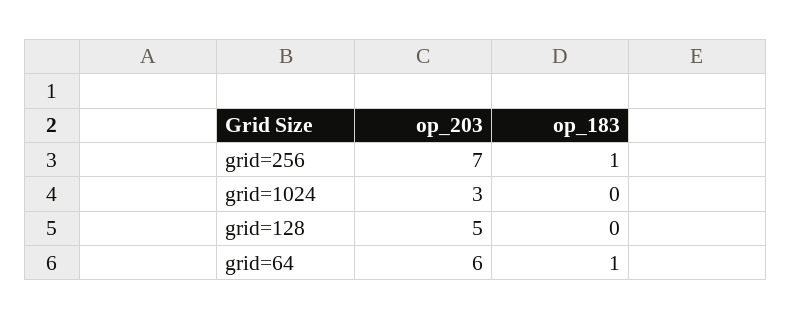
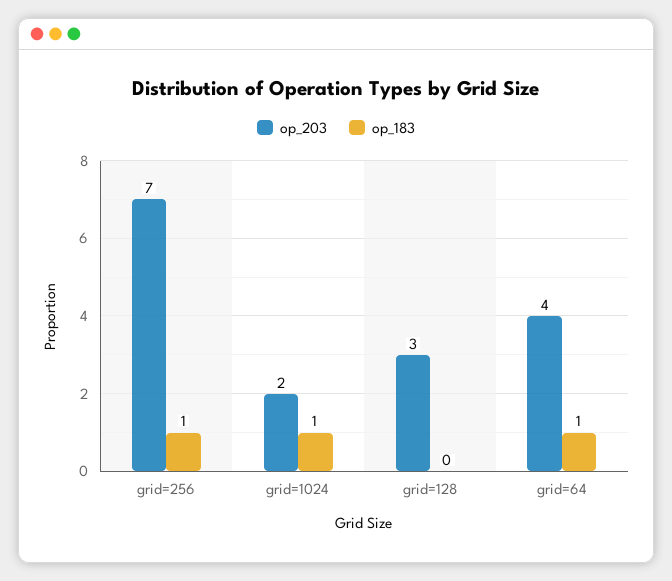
op_203, grid=1024: 3 -> 2
op_183, grid=1024: 0 -> 1
op_203, grid=128: 5 -> 3
op_203, grid=64: 6 -> 4

